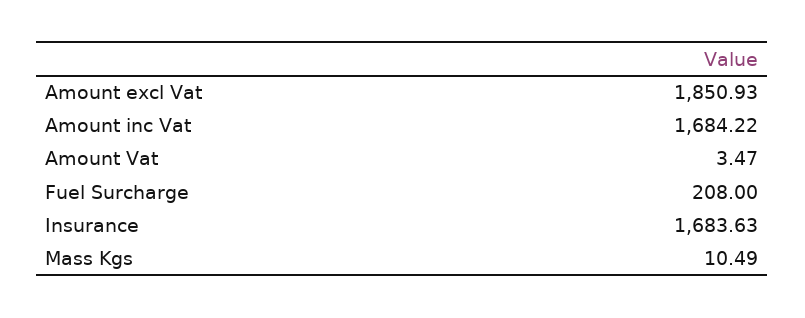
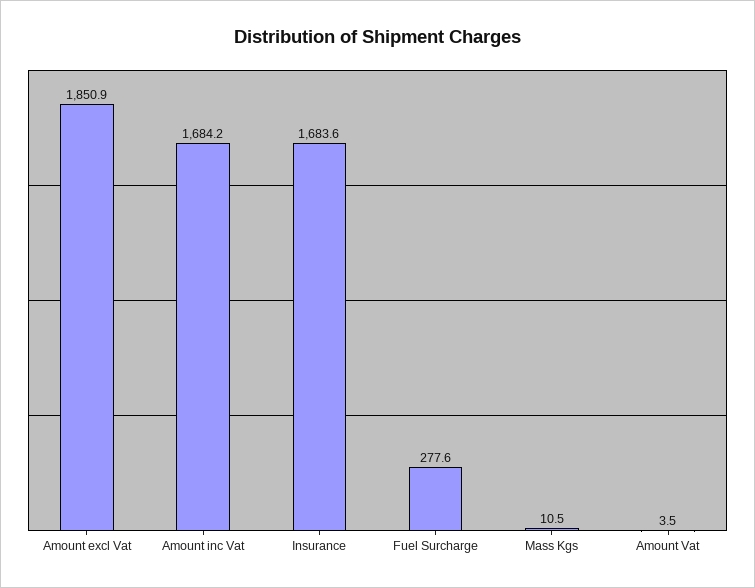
Fuel Surcharge: 208 -> 277.6

